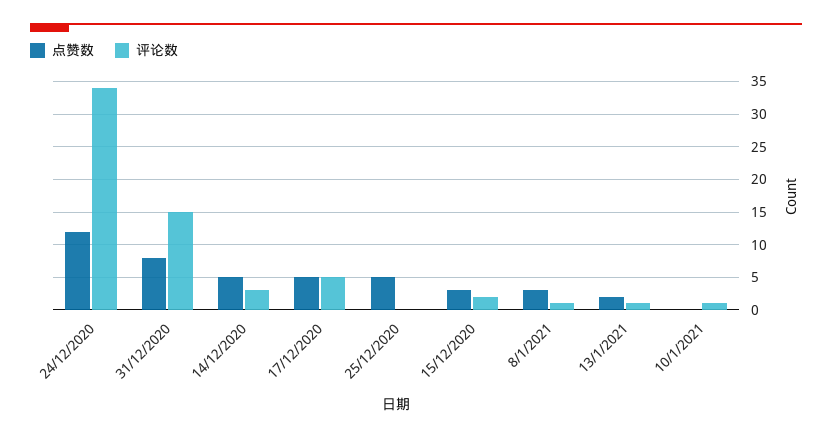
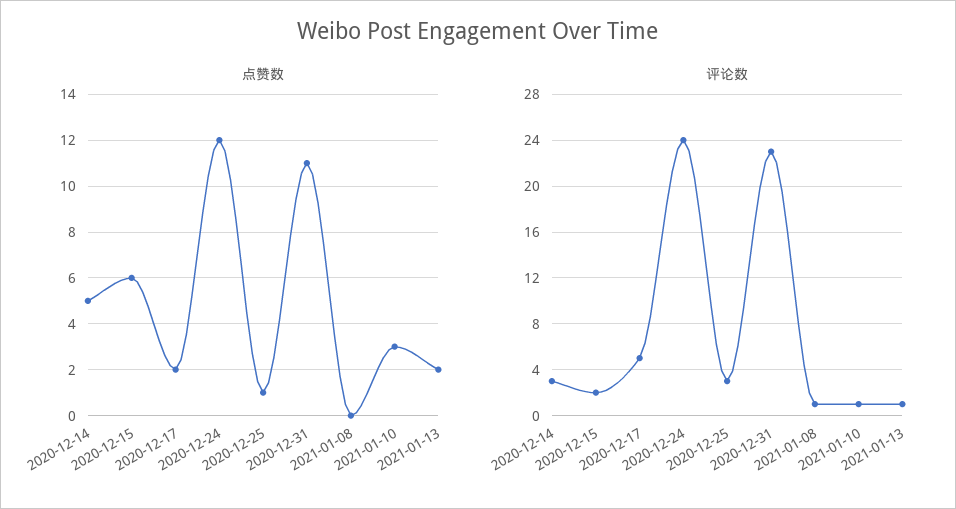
评论数, 24/12/2020: 34 -> 24
点赞数, 31/12/2020: 8 -> 11
评论数, 31/12/2020: 15 -> 23
点赞数, 17/12/2020: 5 -> 2
点赞数, 25/12/2020: 5 -> 1
评论数, 25/12/2020: 0 -> 3
点赞数, 15/12/2020: 3 -> 6
点赞数, 8/1/2021: 3 -> 0
点赞数, 10/1/2021: 0 -> 3

